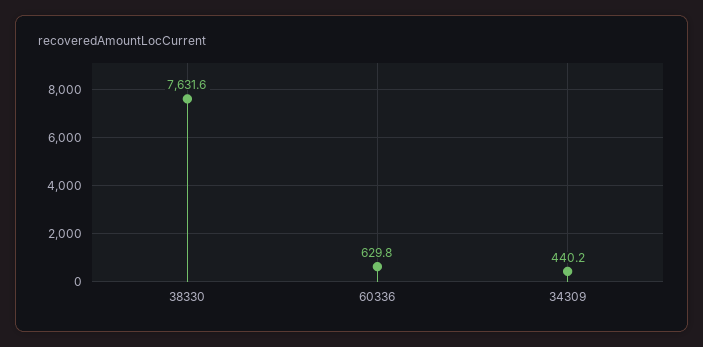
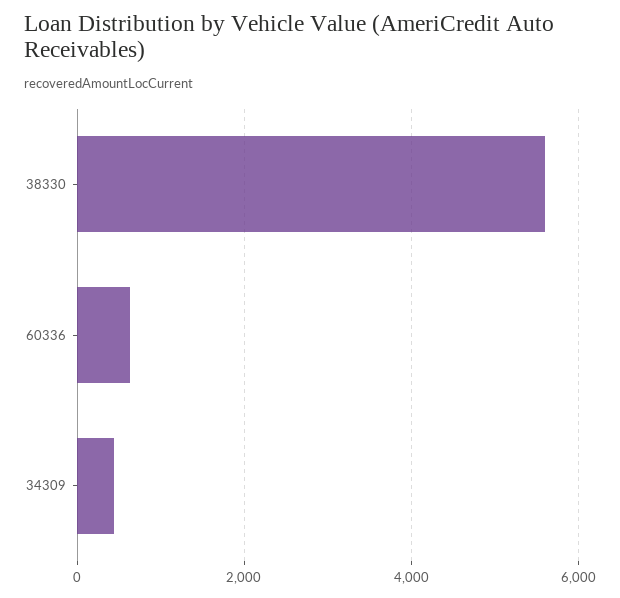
38330: 7631.6 -> 5600

